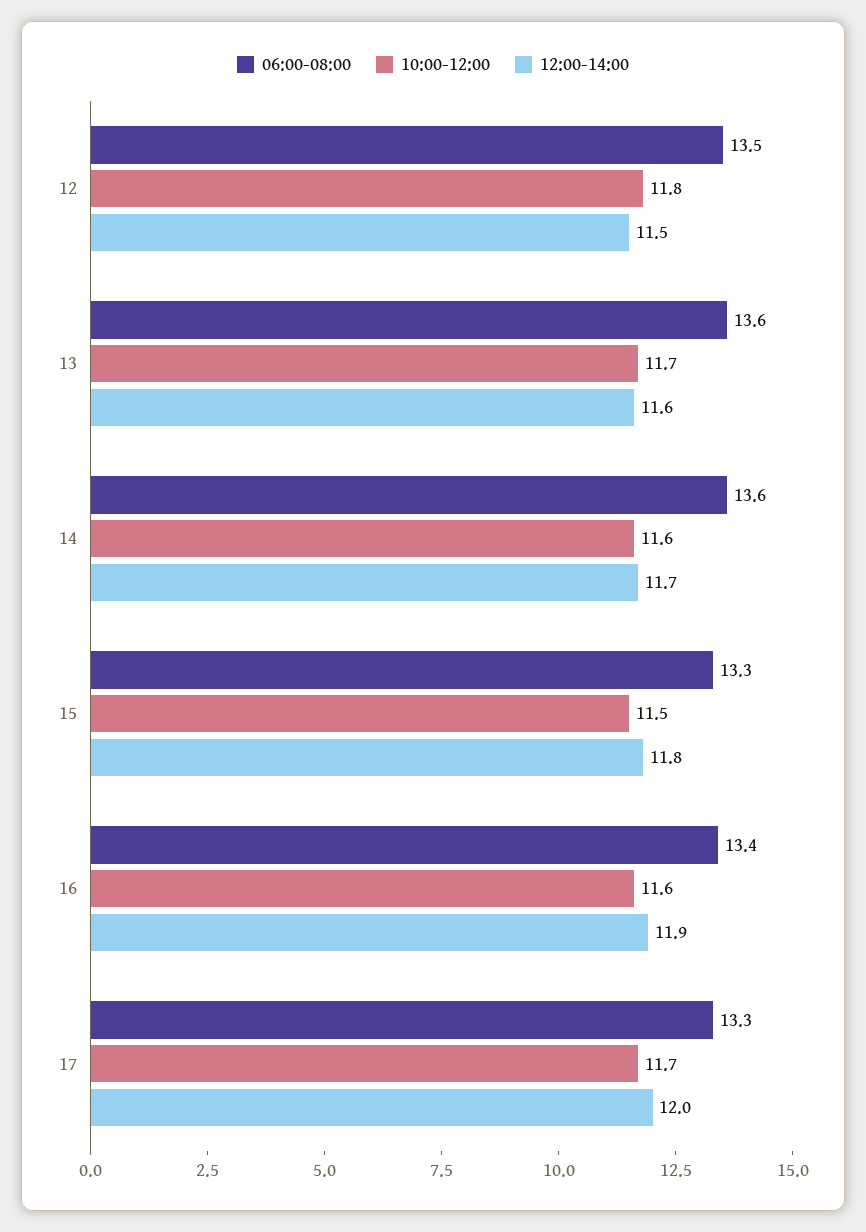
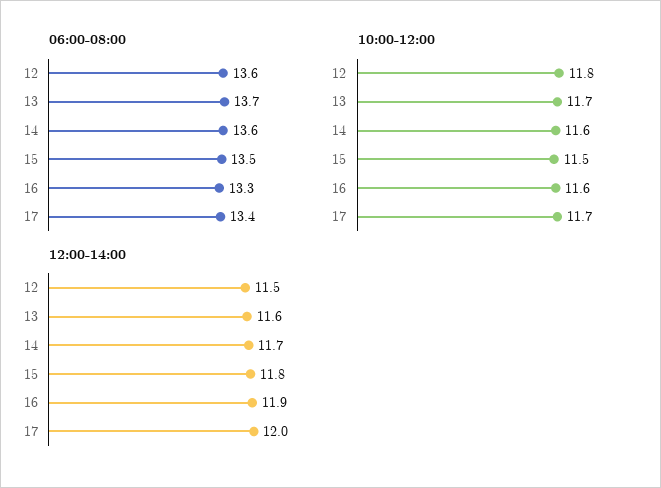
06:00-08:00, 12: 13.5 -> 13.6
06:00-08:00, 13: 13.6 -> 13.7
06:00-08:00, 15: 13.3 -> 13.5
06:00-08:00, 16: 13.4 -> 13.3
06:00-08:00, 17: 13.3 -> 13.4

